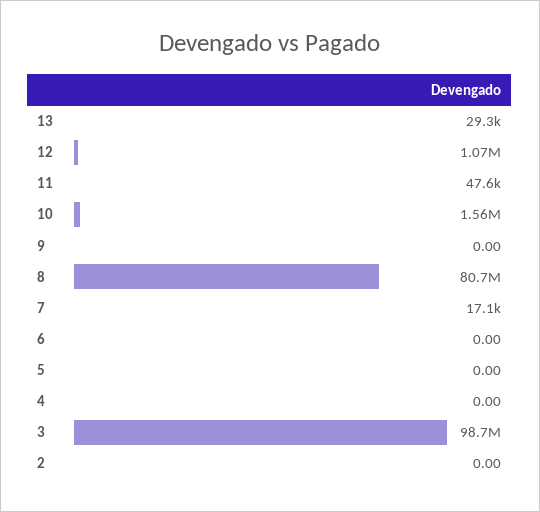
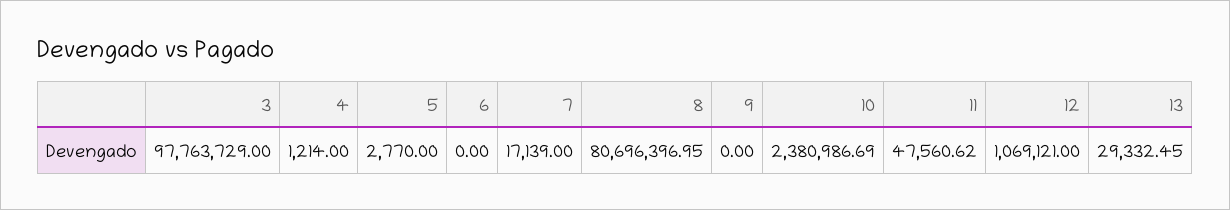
10: 1560000 -> 2380986.69
5: 0 -> 2770
4: 0 -> 1214
3: 98700000 -> 97763729
2: 0 -> none

